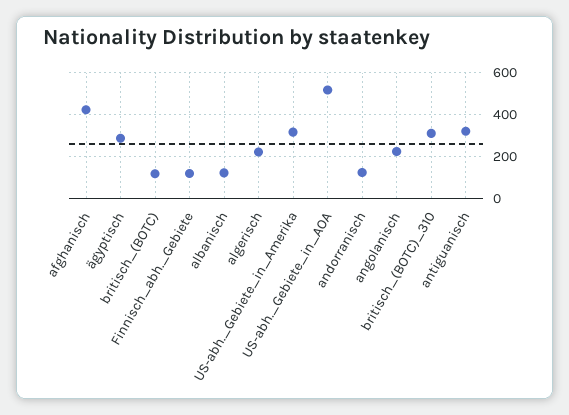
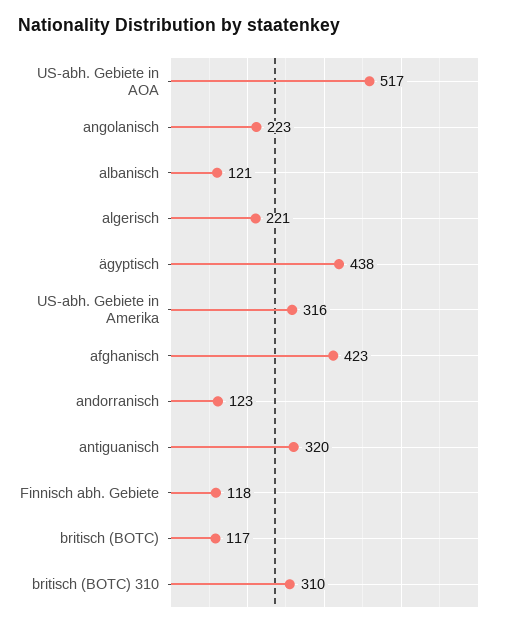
ägyptisch: 300 -> 438

